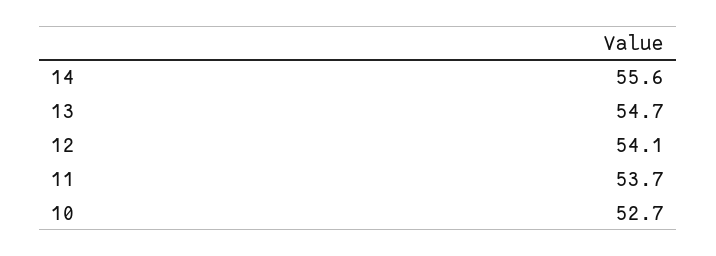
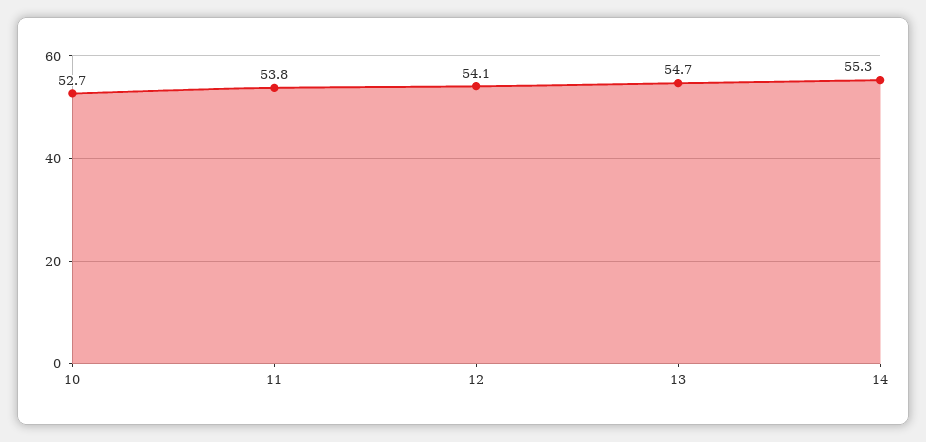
14: 55.6 -> 55.3
11: 53.7 -> 53.8

